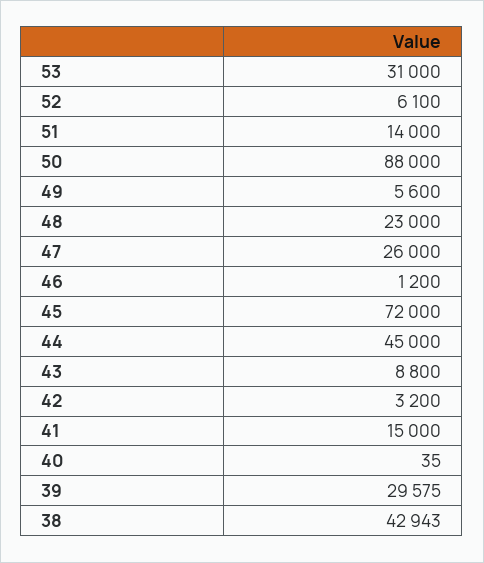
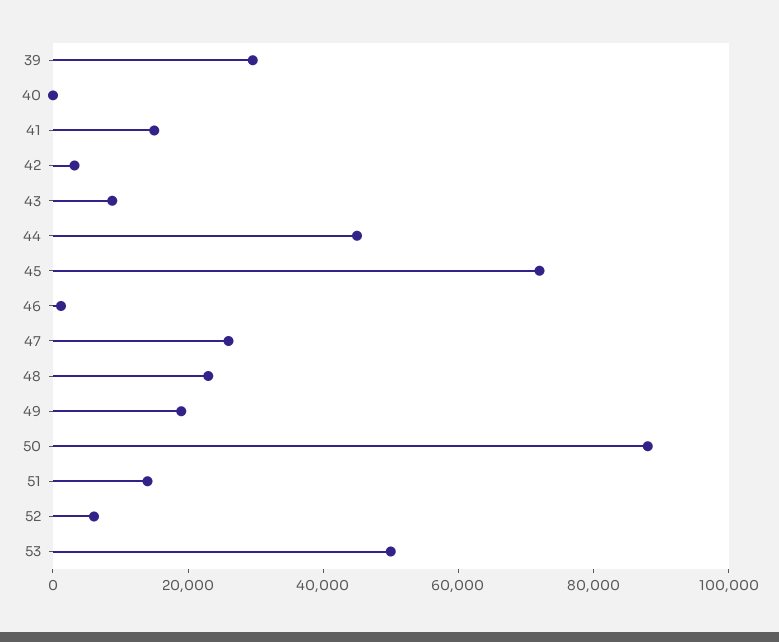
53: 31000 -> 50000
49: 5600 -> 20000
38: 42943 -> none

